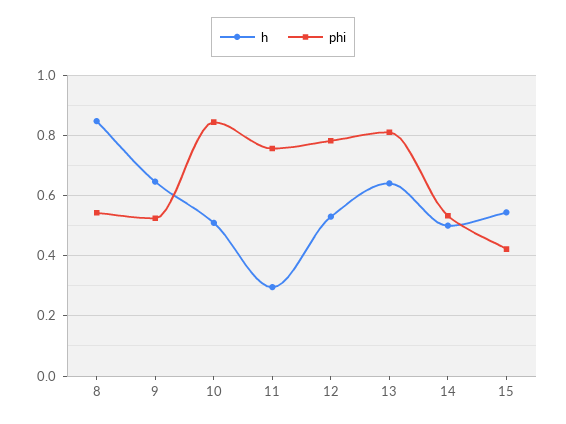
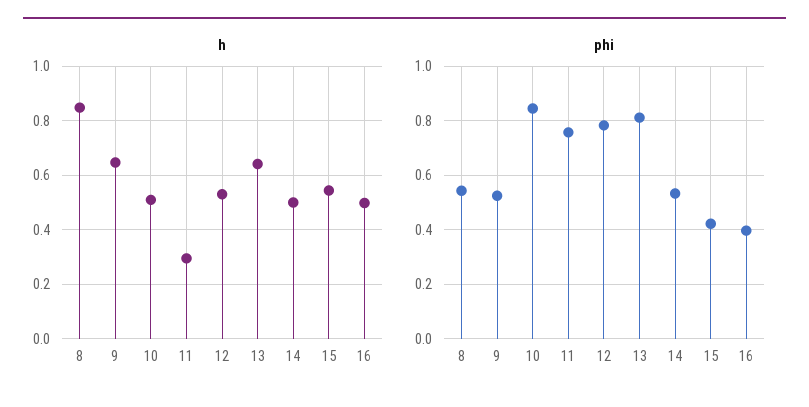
h, 16: none -> 0.5
phi, 16: none -> 0.4

